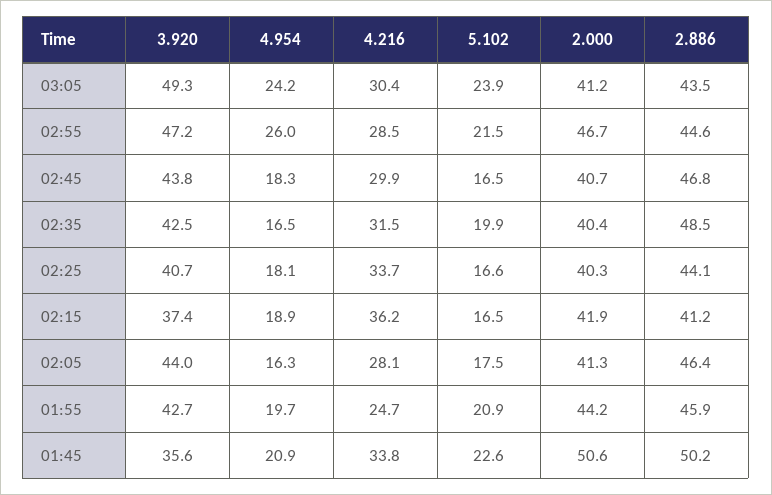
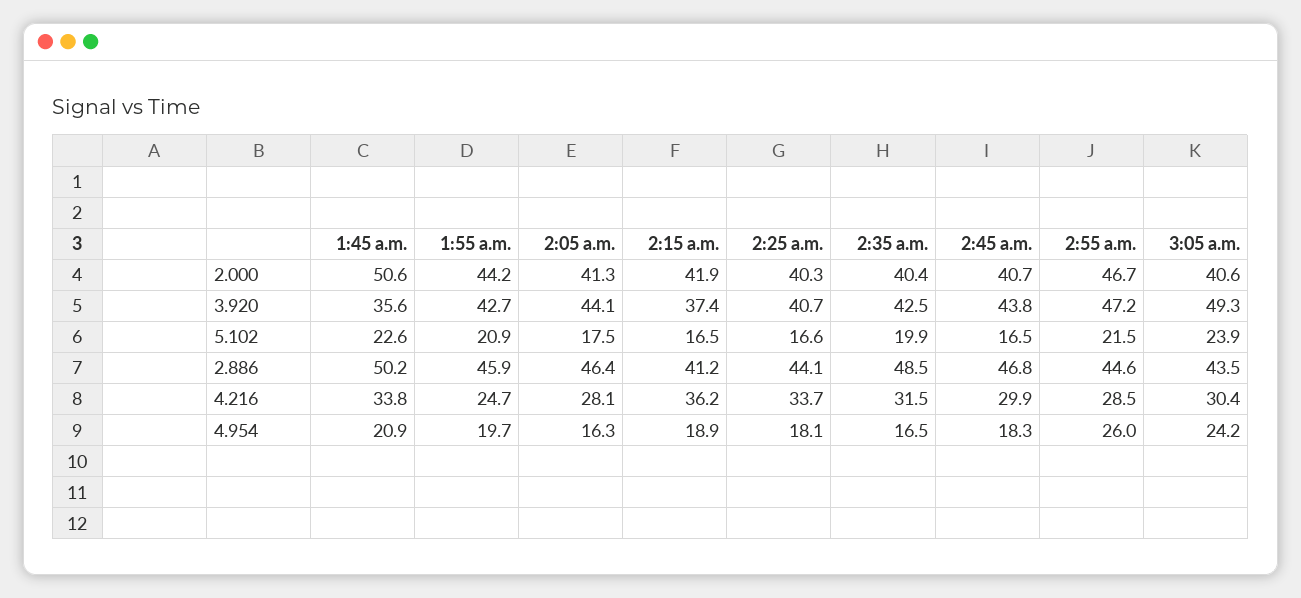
2.000, 03:05: 41.2 -> 40.6
3.920, 02:05: 44 -> 44.1

